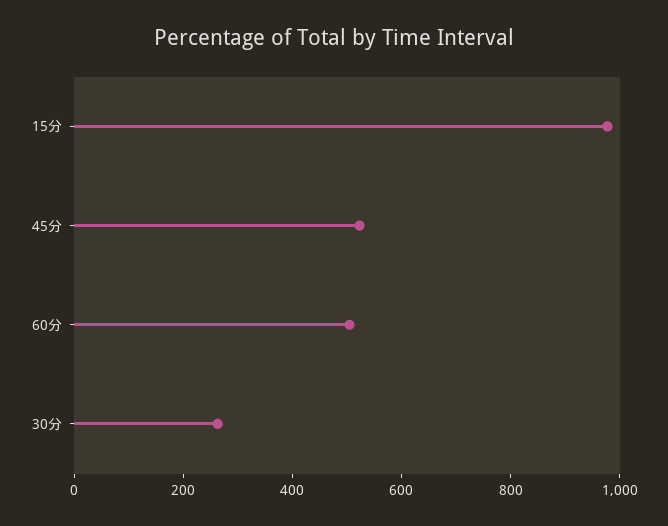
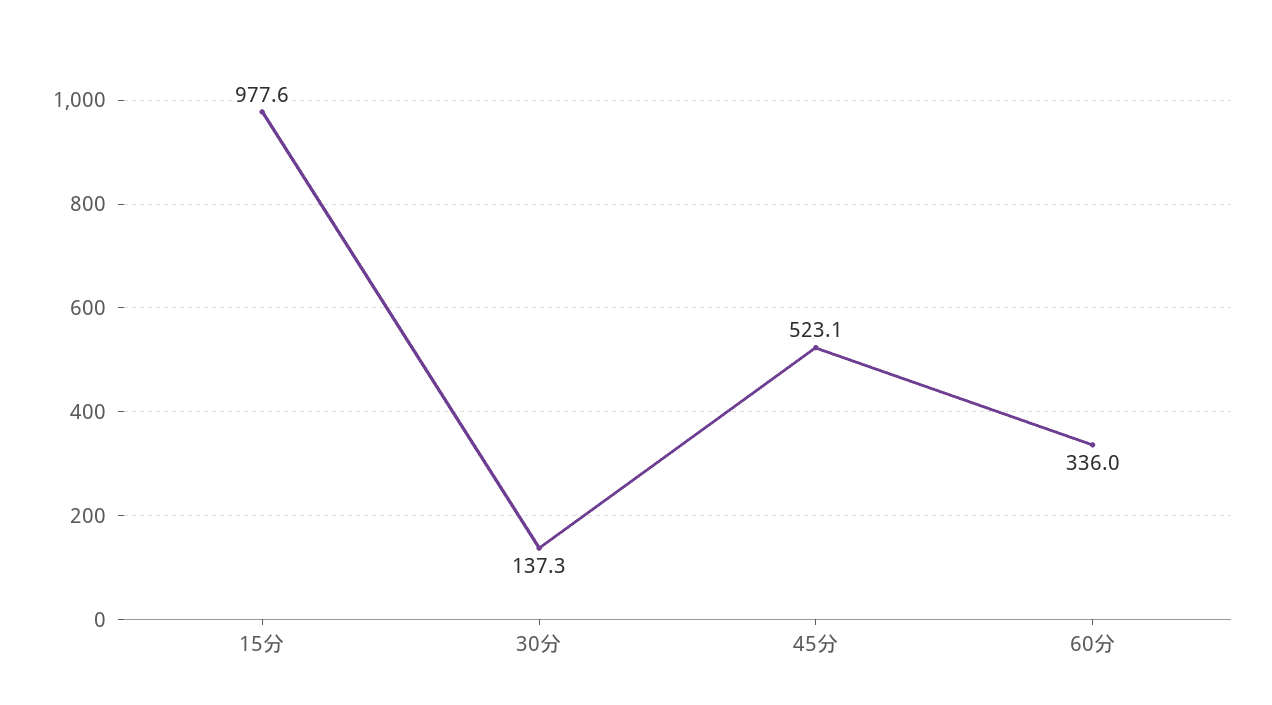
60分: 500 -> 336
30分: 250 -> 137.3

